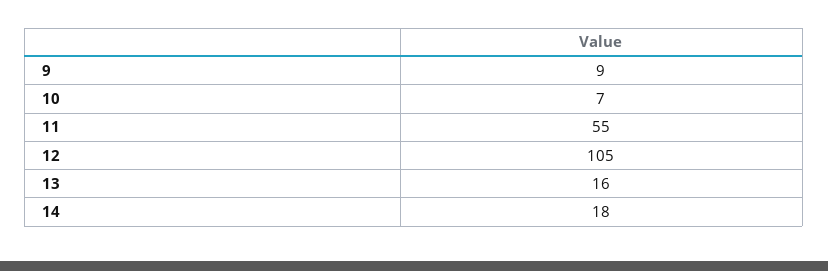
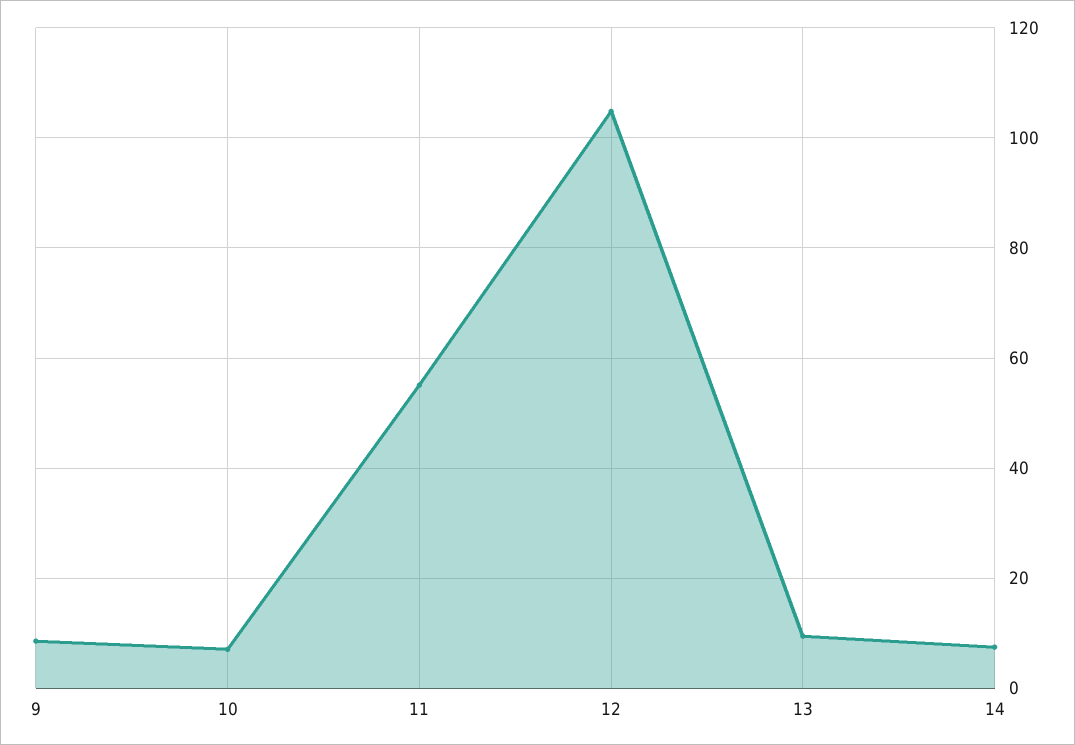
13: 16 -> 10
14: 18 -> 8

